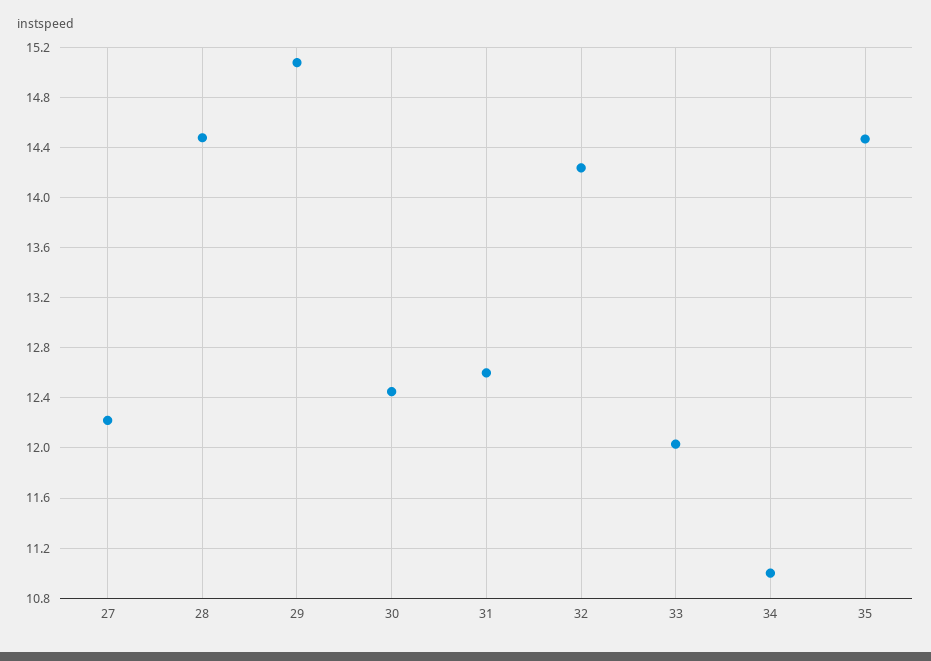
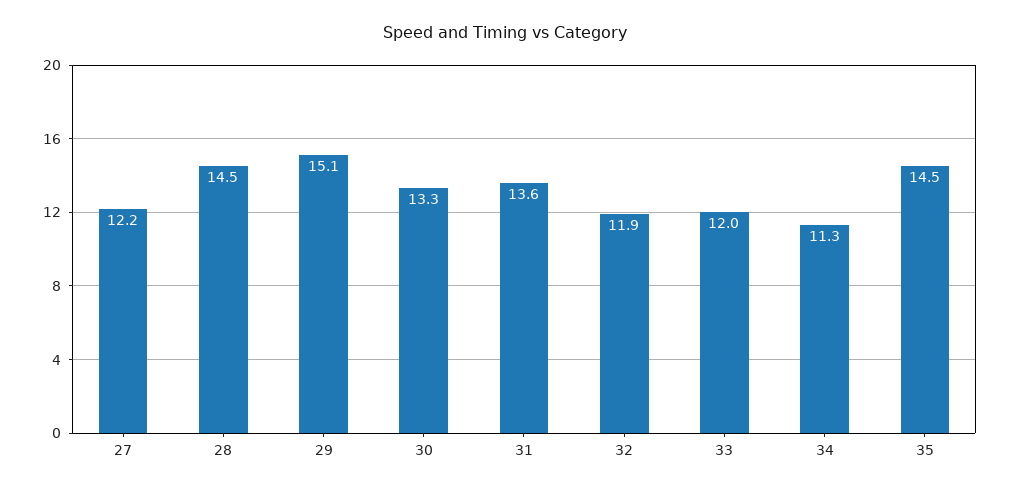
30: 12.45 -> 13.3
31: 12.6 -> 13.6
32: 14.25 -> 11.9
34: 11 -> 11.3

